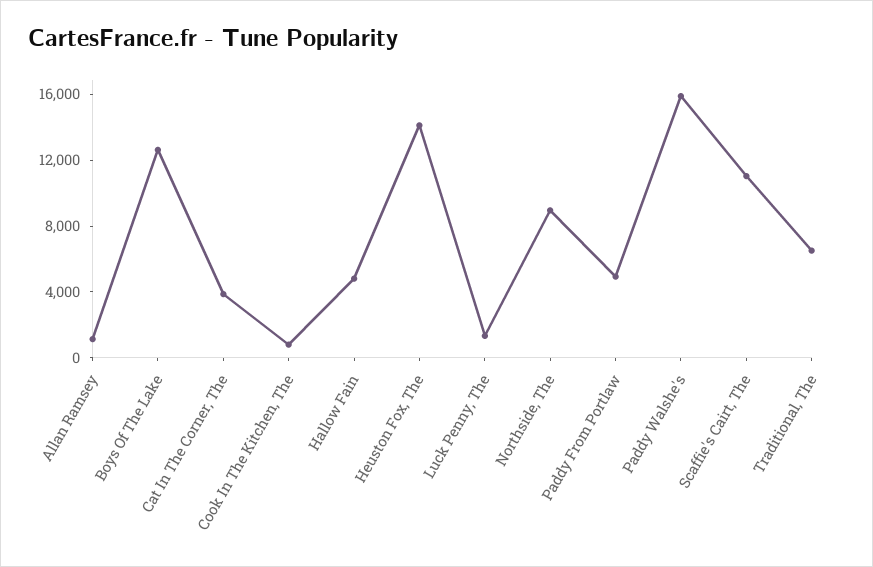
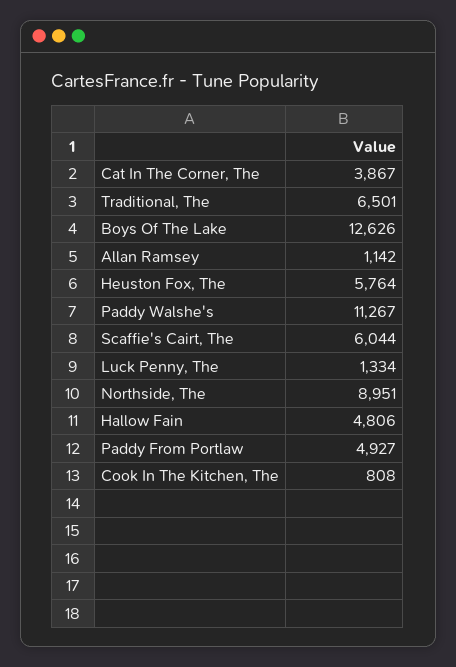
Heuston Fox, The: 14000 -> 5764
Paddy Walshe's: 16000 -> 11267
Scaffie's Cairt, The: 11000 -> 6044

